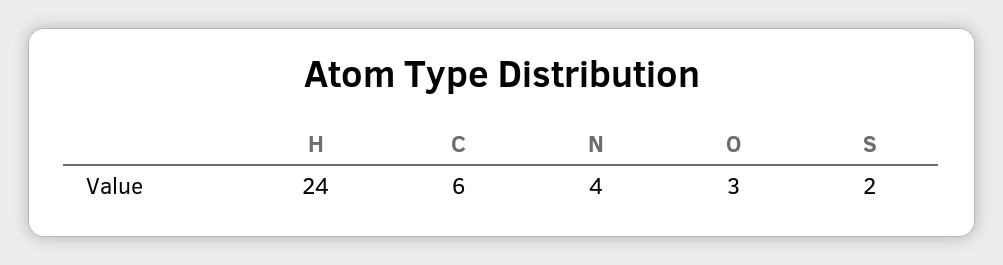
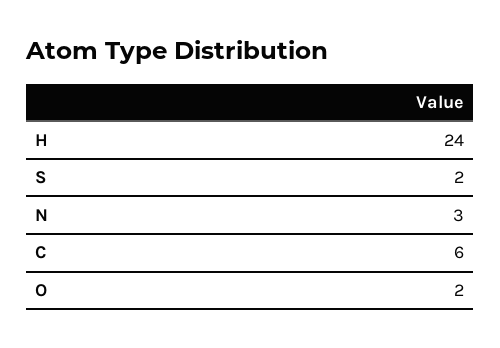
N: 4 -> 3
O: 3 -> 2

